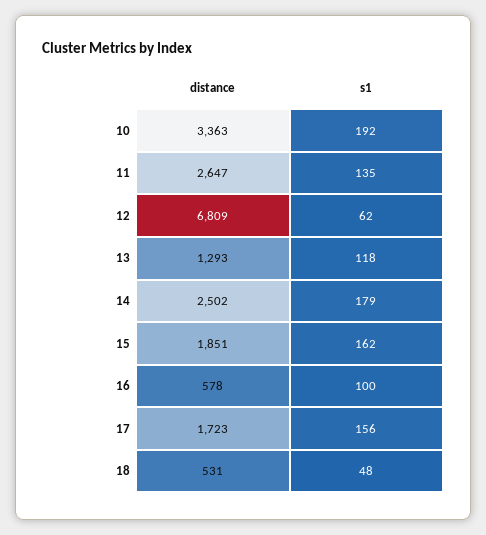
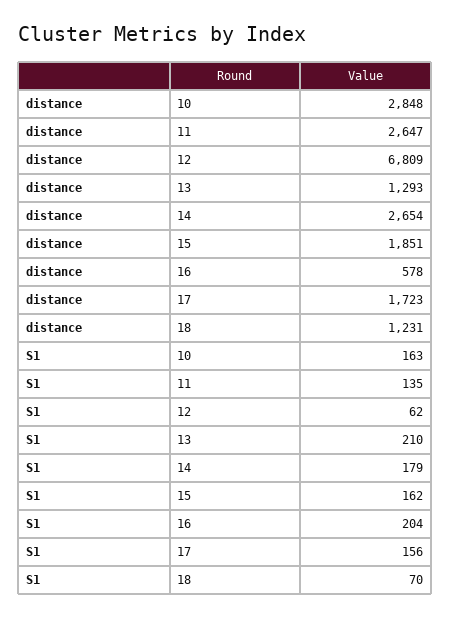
distance, 10: 3363 -> 2848
s1, 10: 192 -> 163
s1, 13: 118 -> 210
distance, 14: 2502 -> 2654
s1, 16: 100 -> 204
distance, 18: 531 -> 1231
s1, 18: 48 -> 70

